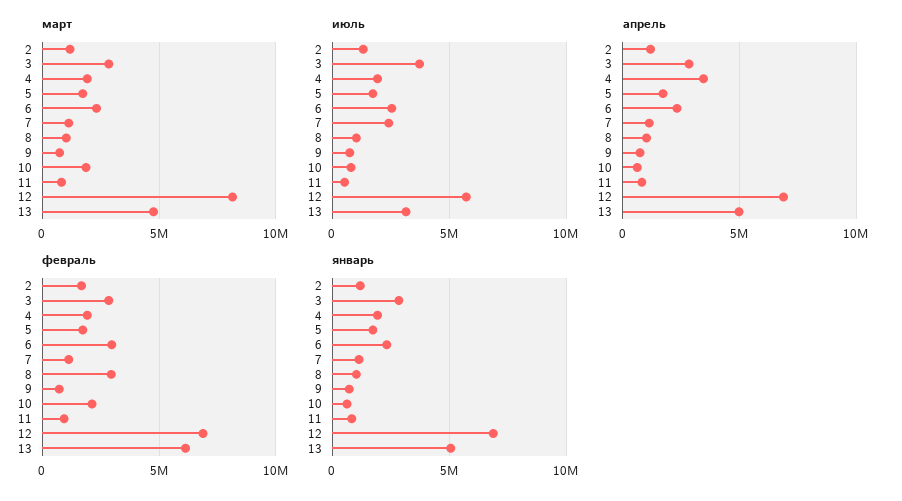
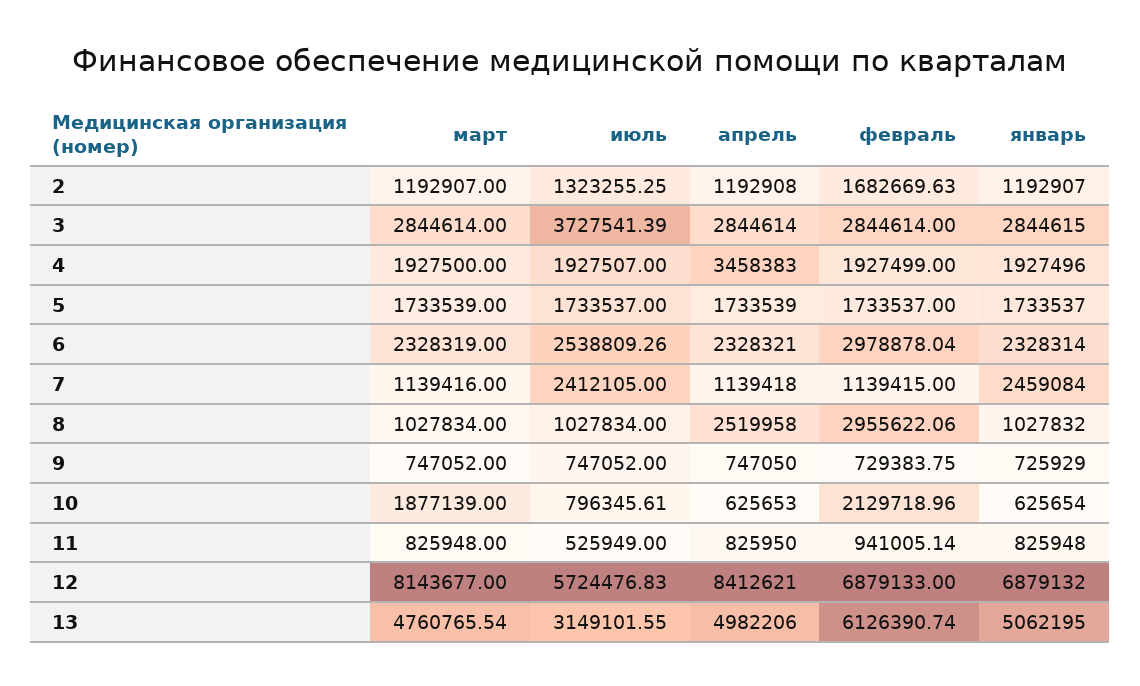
апрель, 8: 1000000 -> 2519958
апрель, 12: 7000000 -> 8412621
январь, 7: 1000000 -> 2459084

